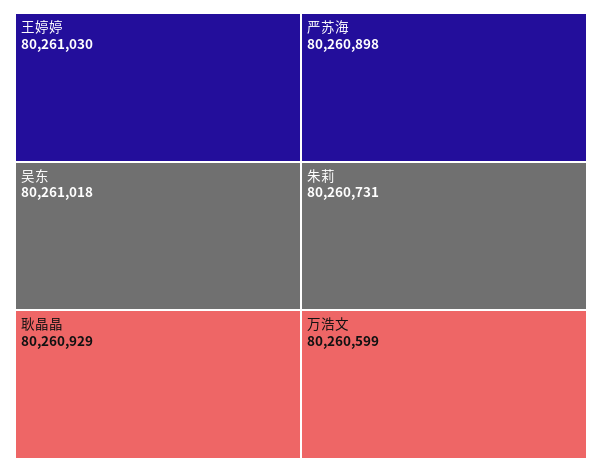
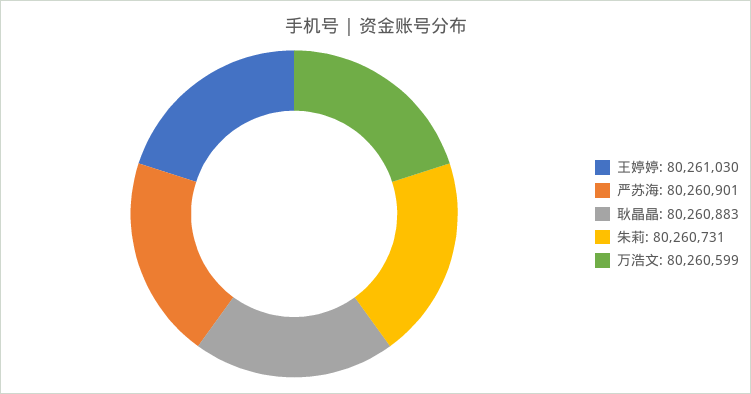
吴东: 80261018 -> none
耿晶晶: 80260929 -> 80260883
严苏海: 80260898 -> 80260901

